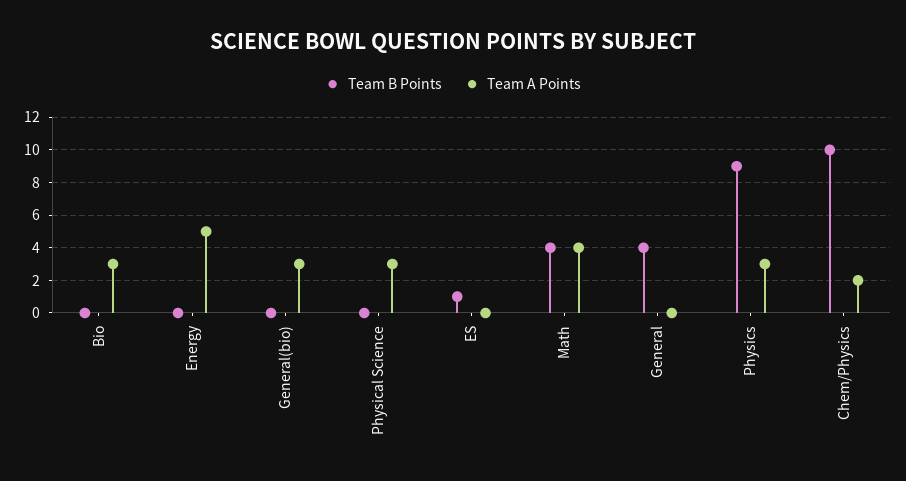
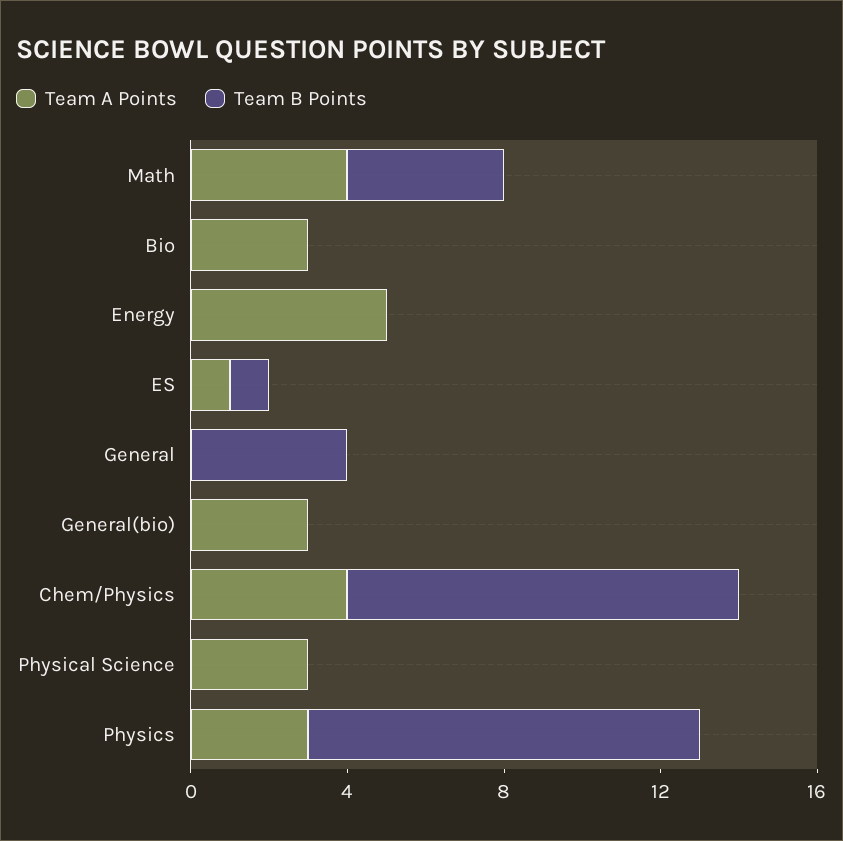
Team A Points, ES: 0 -> 1
Team B Points, Physics: 9 -> 10
Team A Points, Chem/Physics: 2 -> 4

